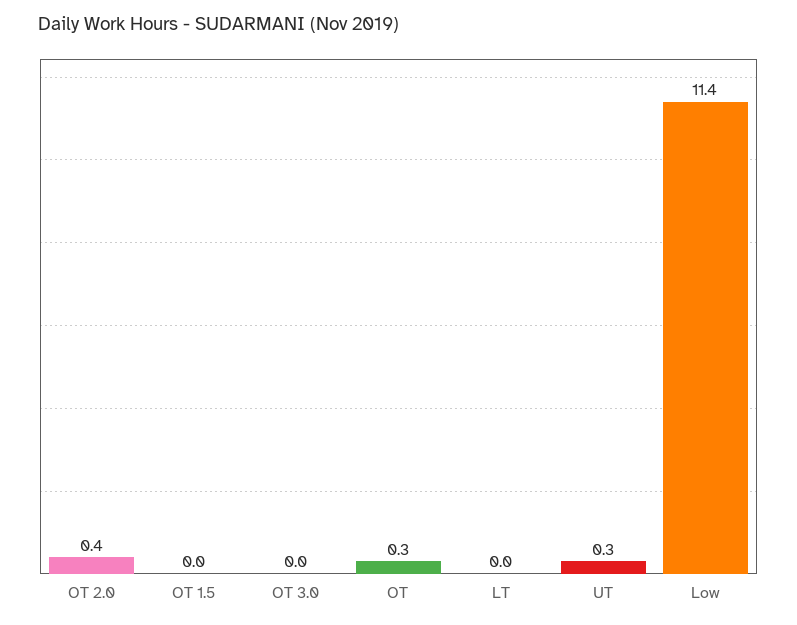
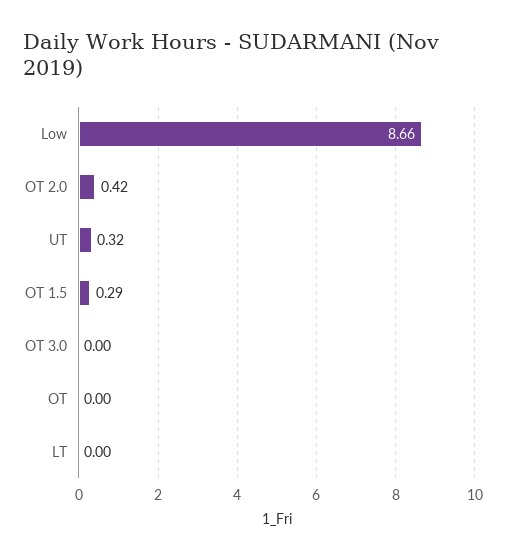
OT 1.5: 0 -> 0.29
OT: 0.3 -> 0
Low: 11.4 -> 8.66

